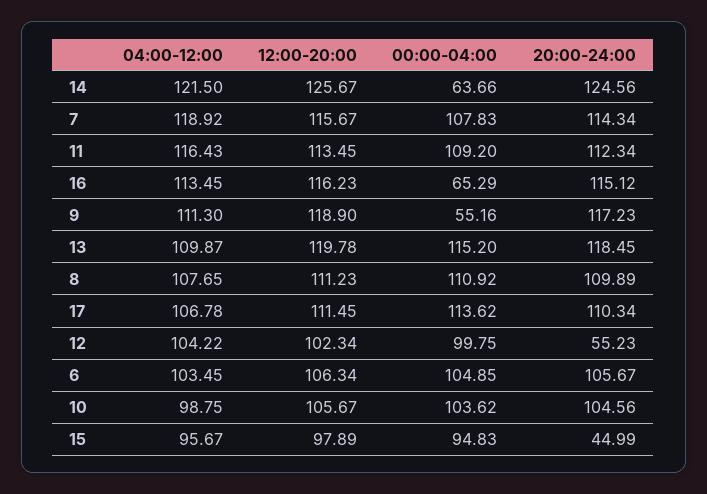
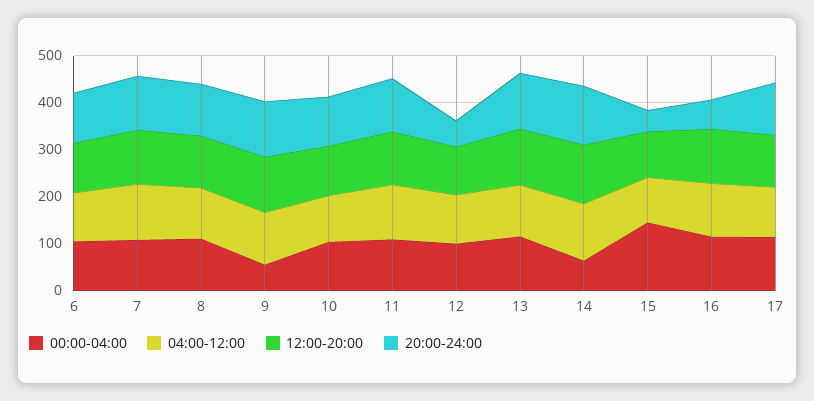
00:00-04:00, 16: 65.29 -> 120
20:00-24:00, 16: 115.12 -> 60
00:00-04:00, 15: 94.83 -> 140

